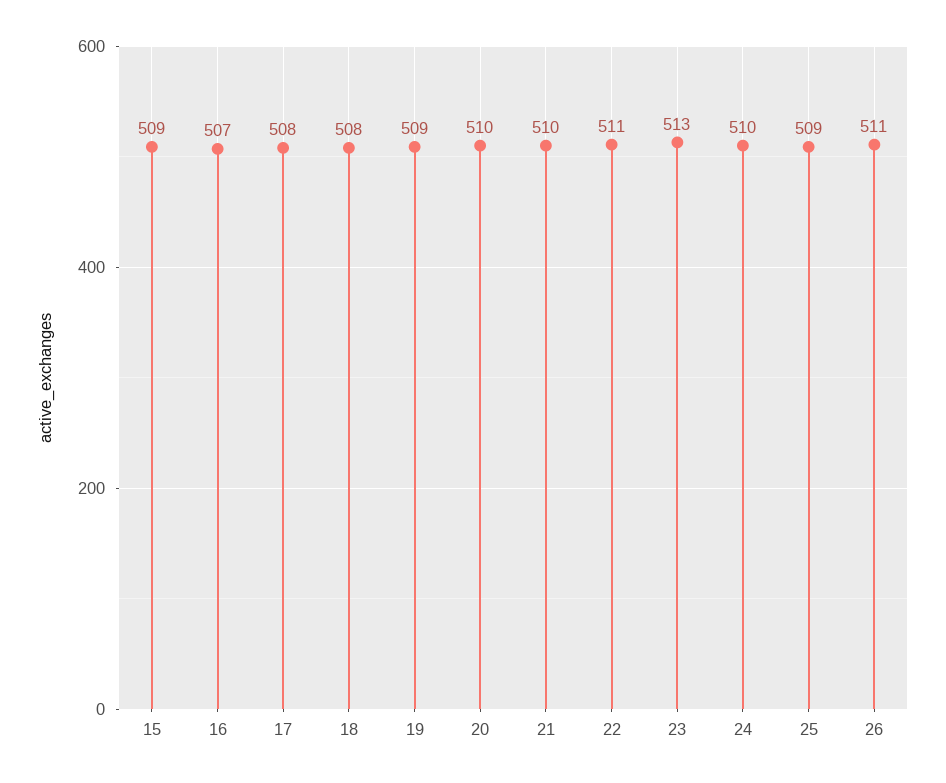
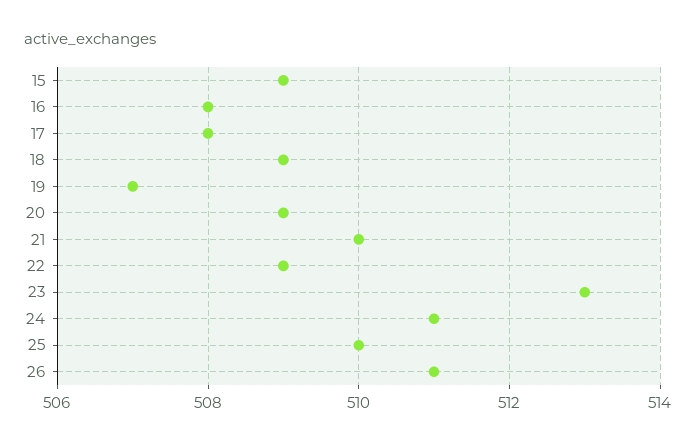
16: 507 -> 508
18: 508 -> 509
19: 509 -> 507
20: 510 -> 509
22: 511 -> 509
24: 510 -> 511
25: 509 -> 510

